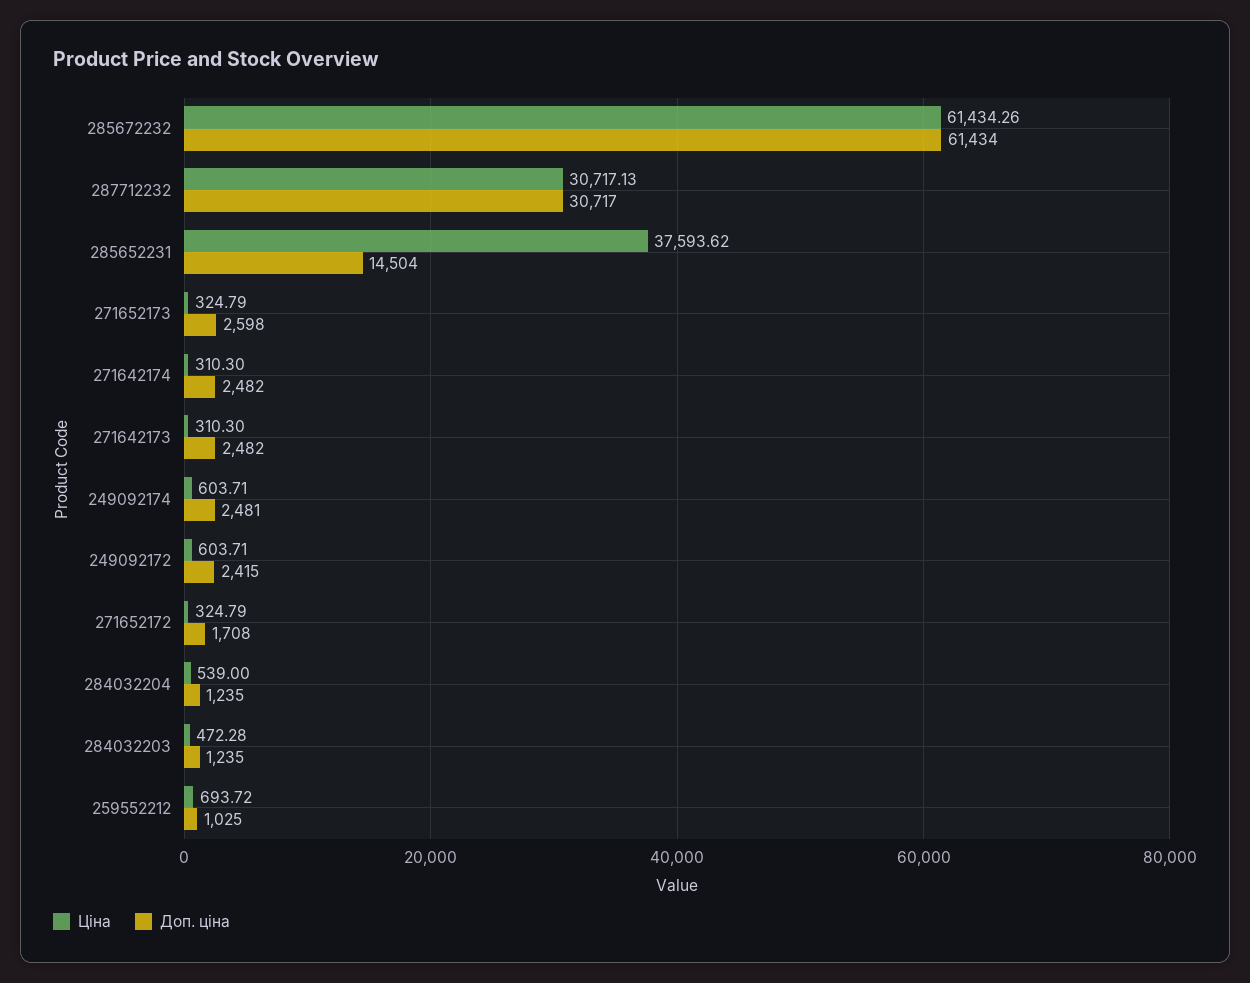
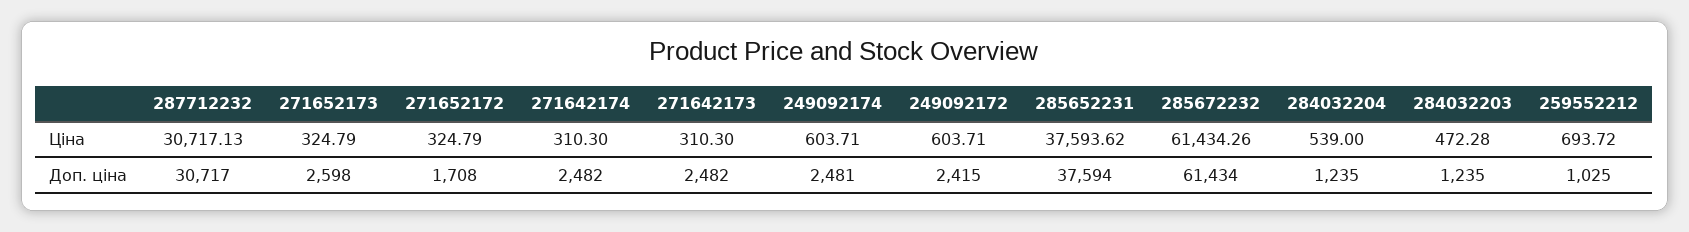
Доп. ціна, 285652231: 14504 -> 37594

